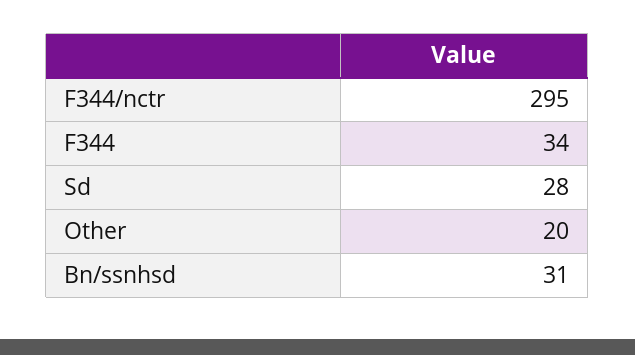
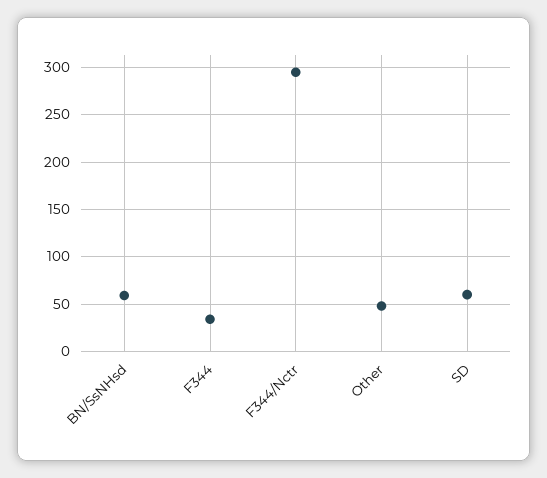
Sd: 28 -> 60
Other: 20 -> 50
Bn/ssnhsd: 31 -> 60

